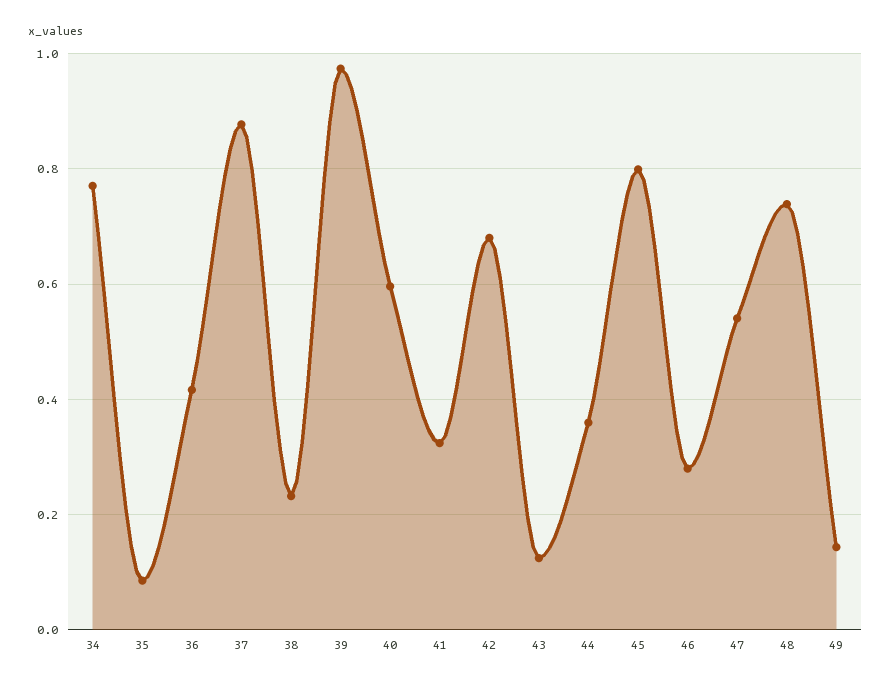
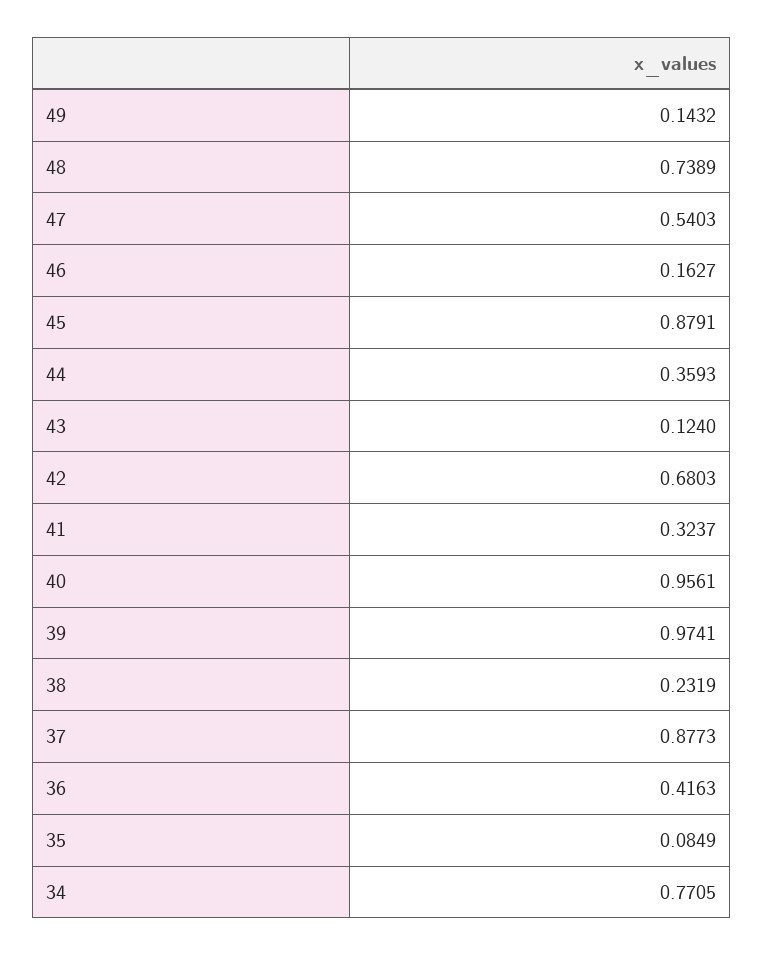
40: 0.6 -> 0.9561
45: 0.8 -> 0.8791
46: 0.28 -> 0.1627

